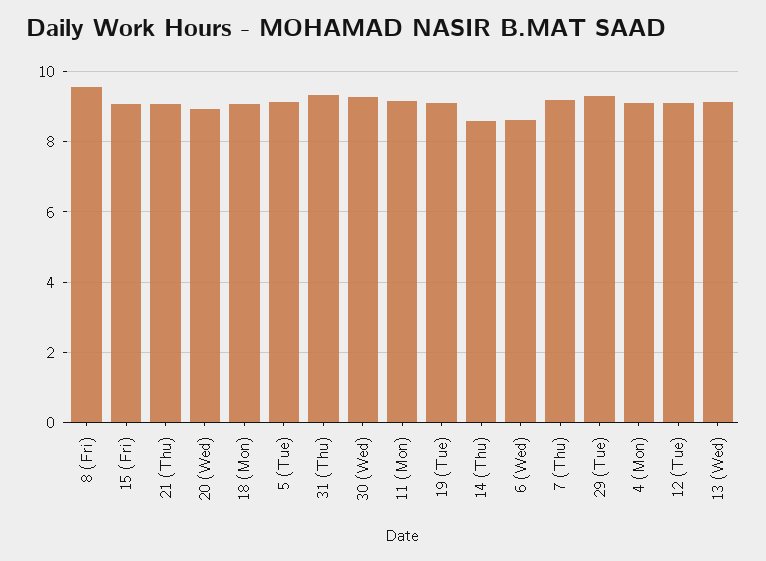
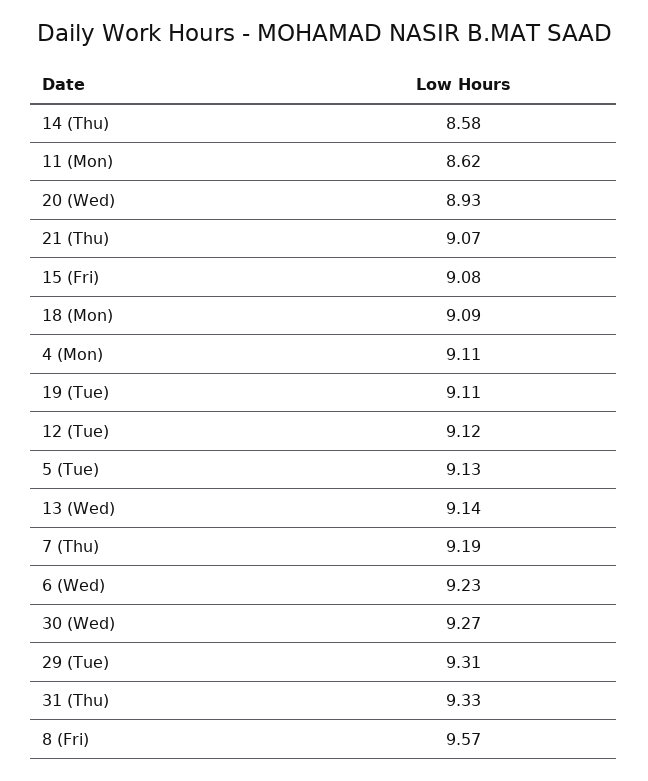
11 (Mon): 9.2 -> 8.62
6 (Wed): 8.6 -> 9.23

